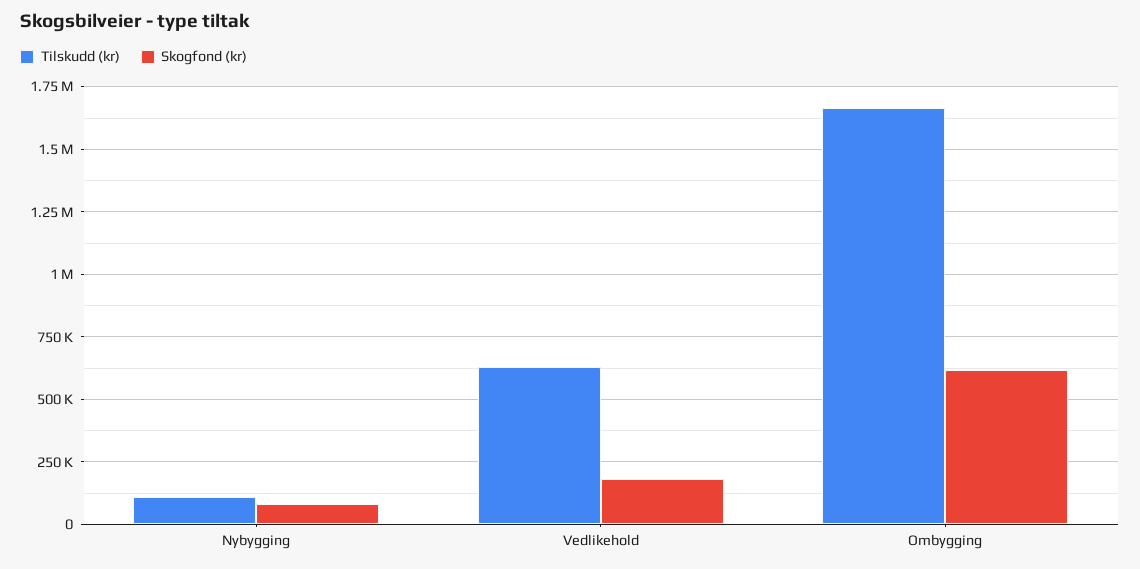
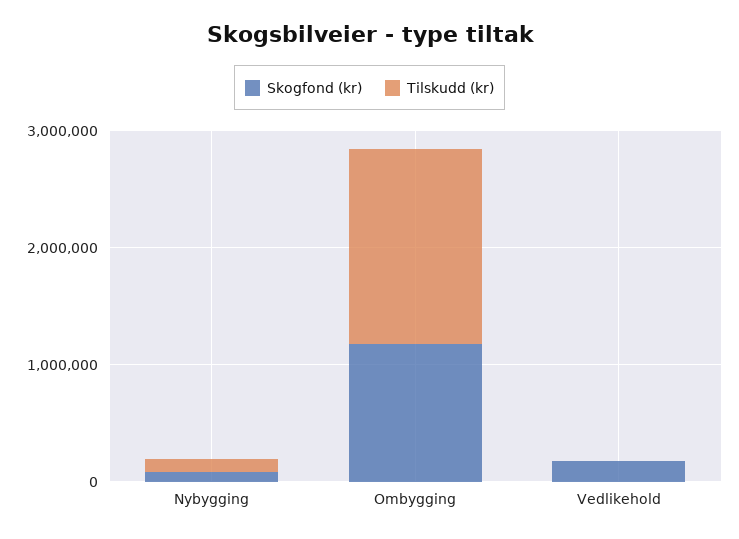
Tilskudd (kr), Vedlikehold: 625000 -> 0
Skogfond (kr), Ombygging: 625000 -> 1200000

